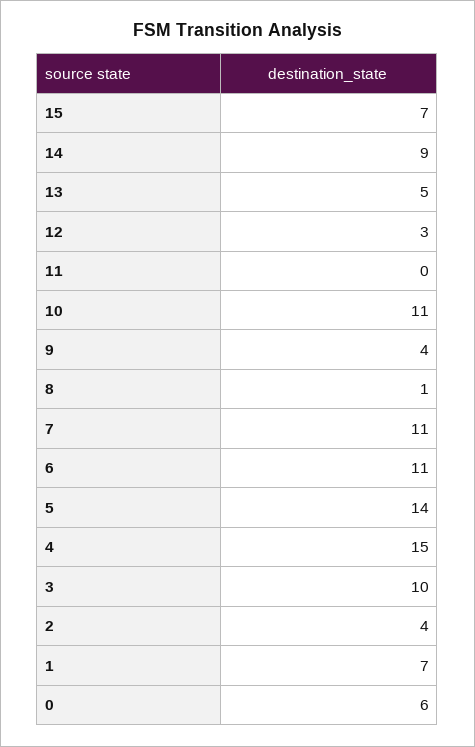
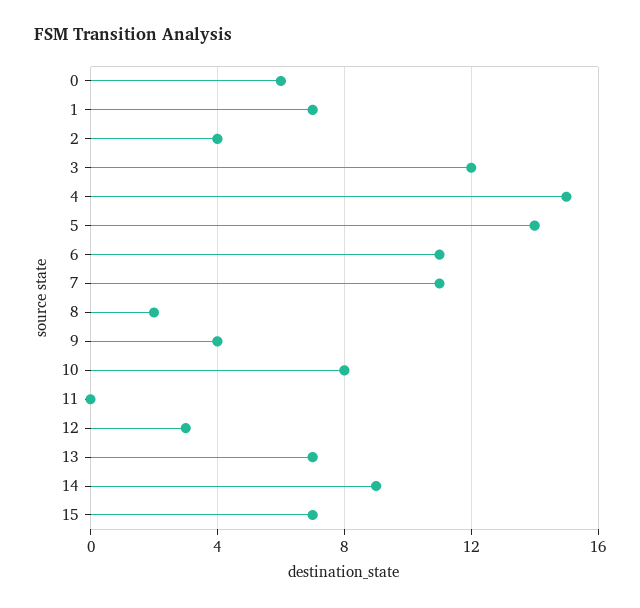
13: 5 -> 7
10: 11 -> 8
8: 1 -> 2
3: 10 -> 12

